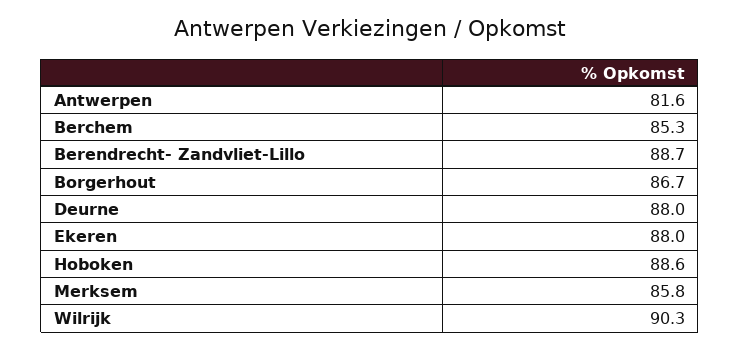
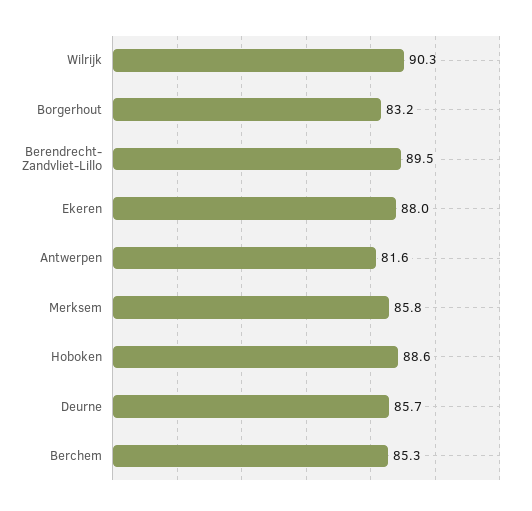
Berendrecht- Zandvliet-Lillo: 88.7 -> 89.5
Borgerhout: 86.7 -> 83.2
Deurne: 88 -> 85.7

